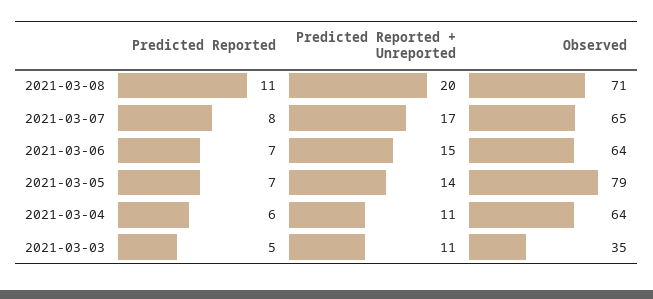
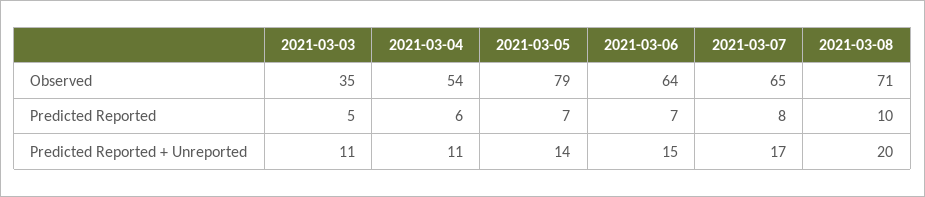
Predicted Reported, 2021-03-08: 11 -> 10
Observed, 2021-03-04: 64 -> 54

